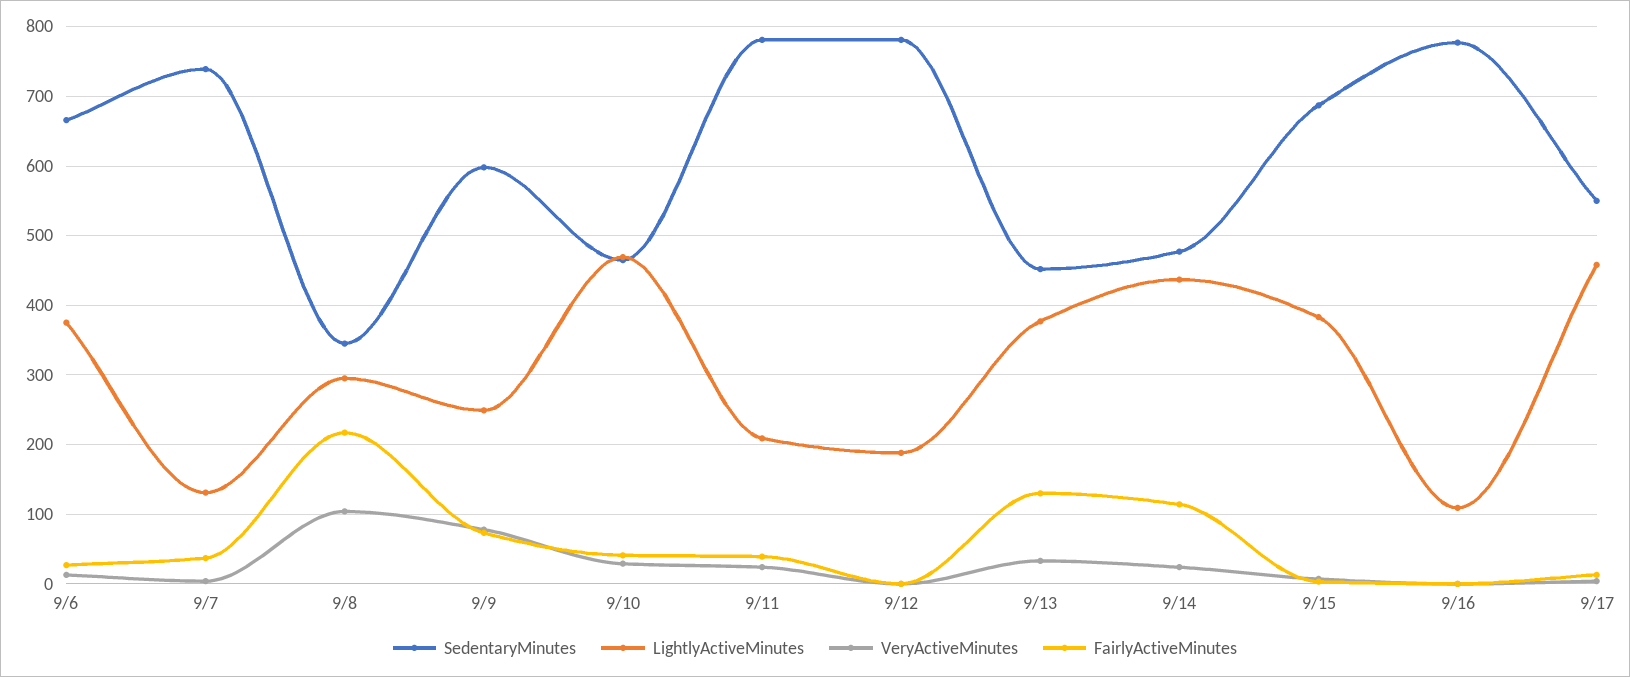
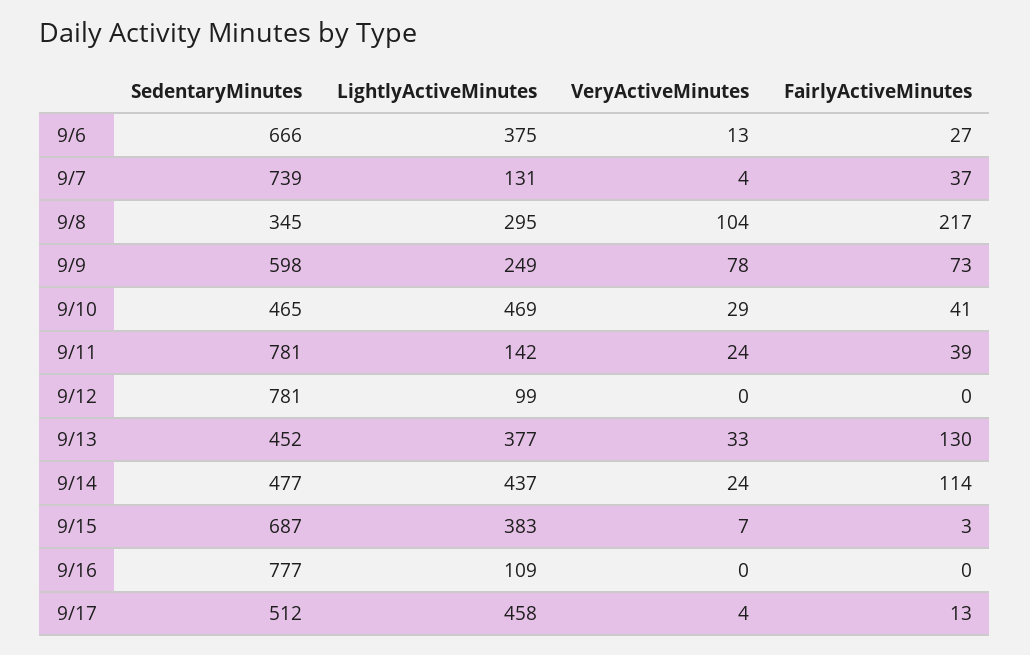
LightlyActiveMinutes, 9/11: 210 -> 142
LightlyActiveMinutes, 9/12: 190 -> 99
SedentaryMinutes, 9/17: 550 -> 512

